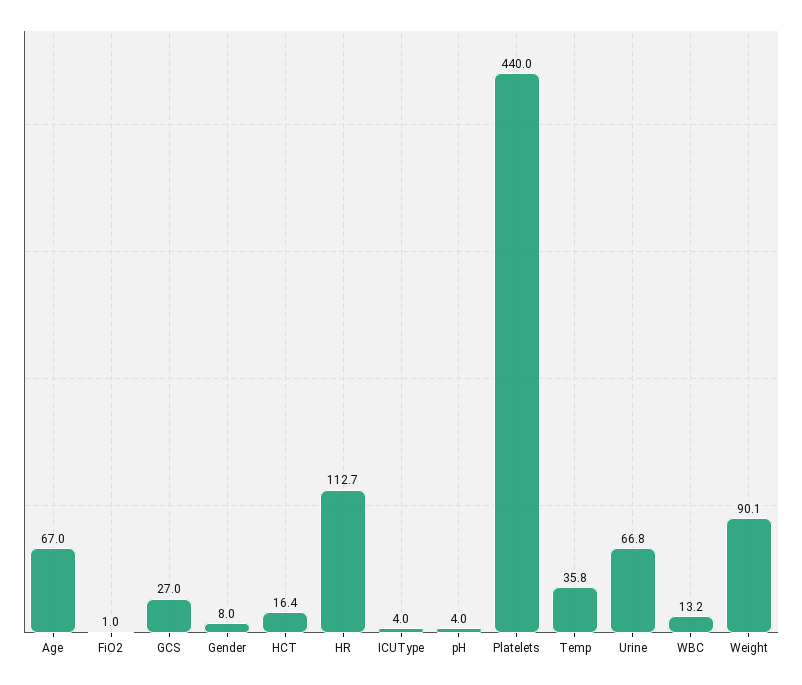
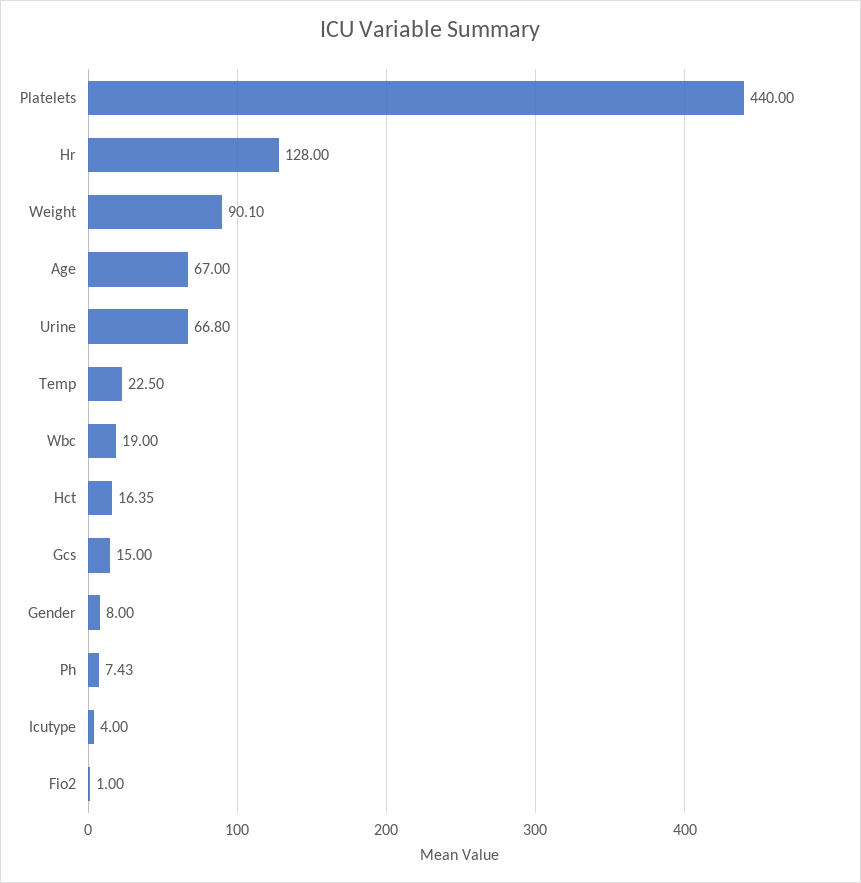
GCS: 27 -> 15
HR: 112.7 -> 128
pH: 4 -> 7.43
Temp: 35.8 -> 22.5
WBC: 13.2 -> 19

